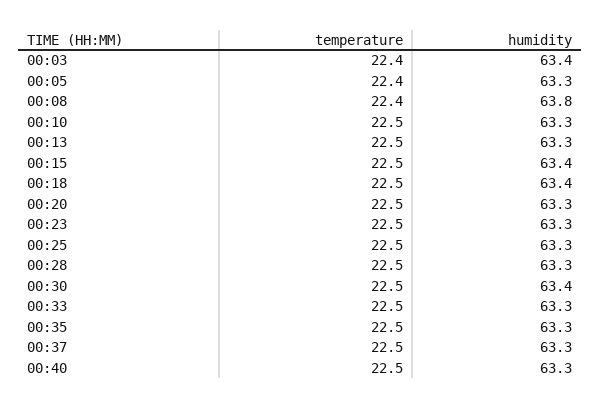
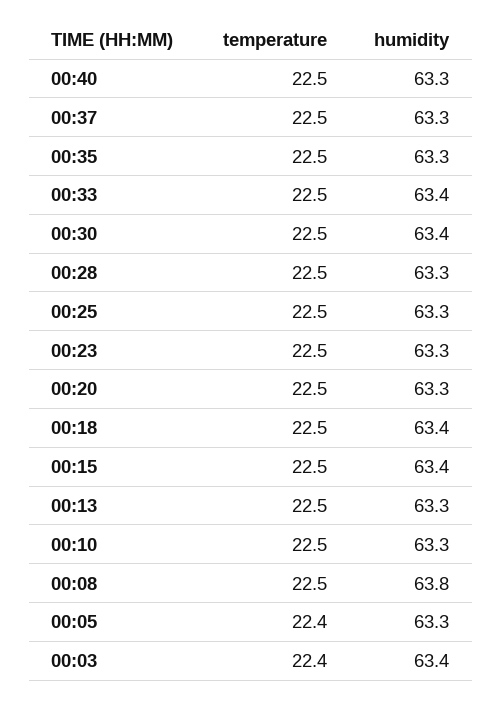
temperature, 00:08: 22.4 -> 22.5
humidity, 00:33: 63.3 -> 63.4

